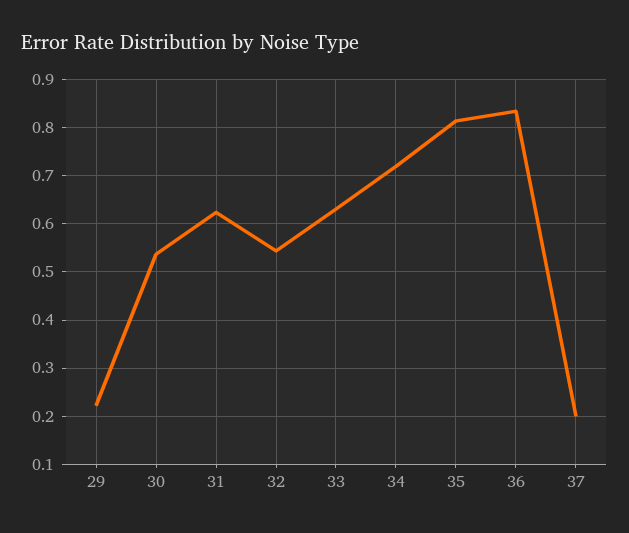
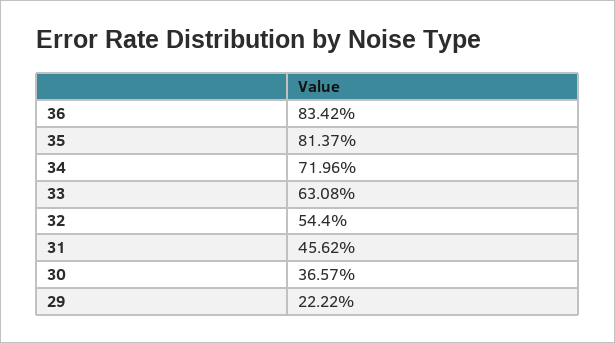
30: 0.54 -> 0.3657
31: 0.62 -> 0.4562
37: 0.2 -> none

